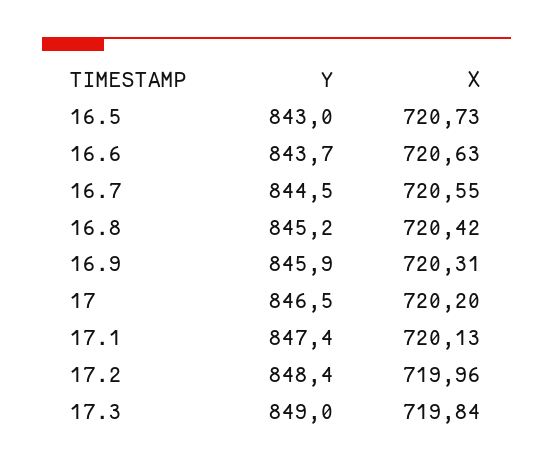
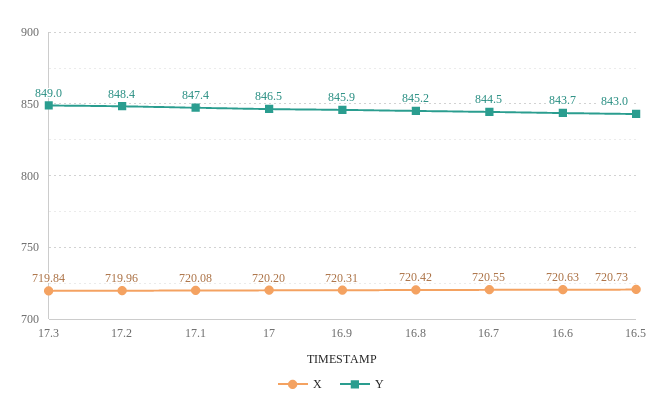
X, 17.1: 720.13 -> 720.08

